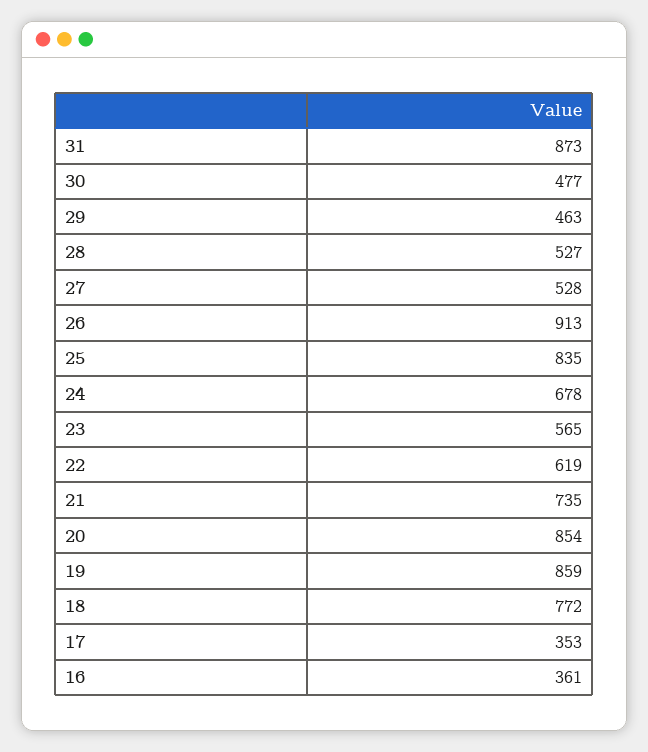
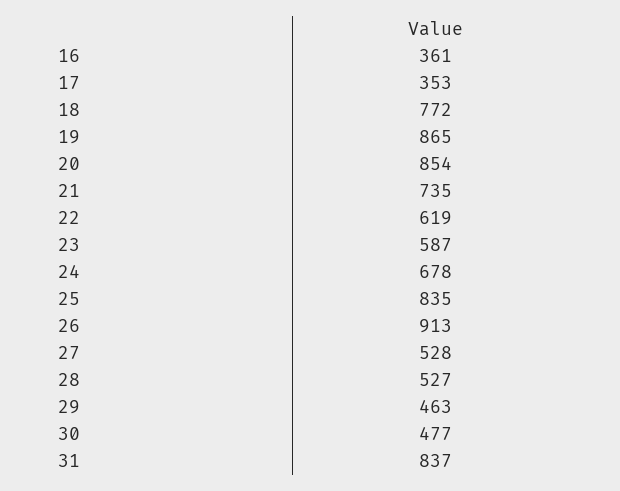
31: 873 -> 837
23: 565 -> 587
19: 859 -> 865

